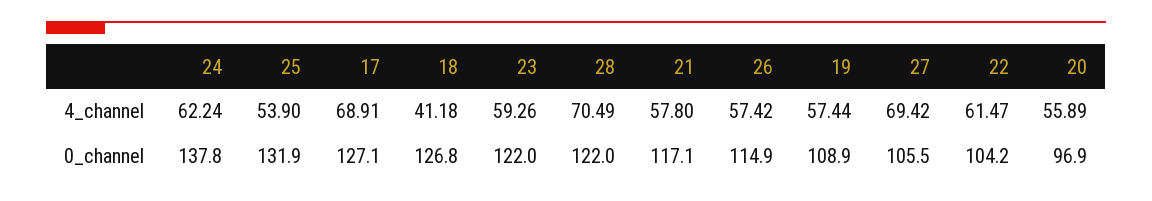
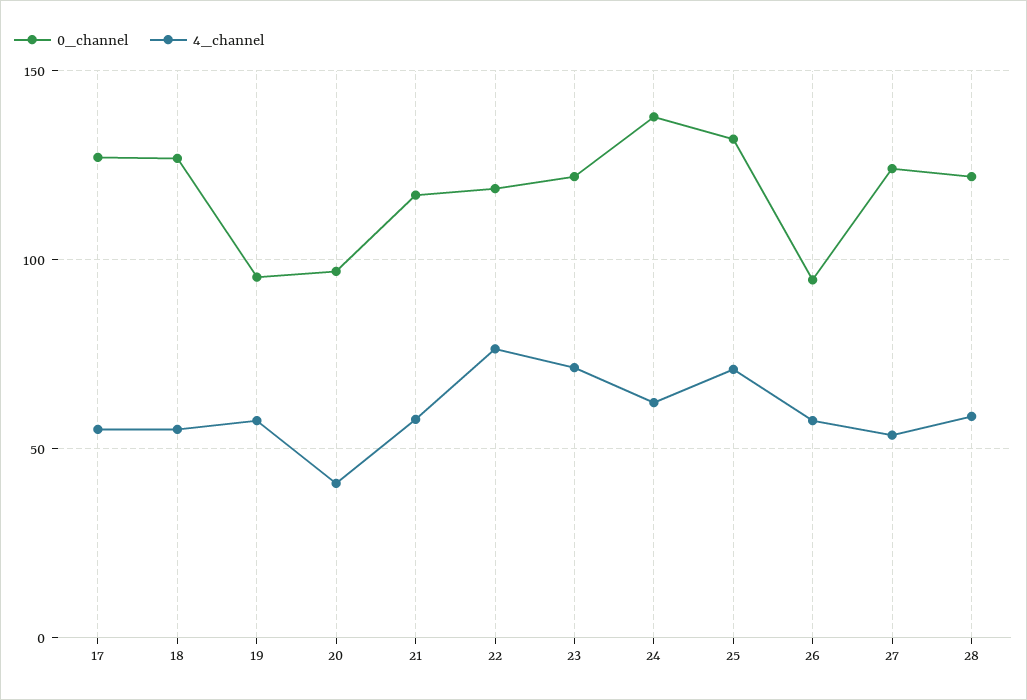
4_channel, 25: 53.9 -> 70
4_channel, 17: 68.91 -> 55
4_channel, 18: 41.18 -> 55
4_channel, 23: 59.26 -> 70
4_channel, 28: 70.49 -> 60
4_channel, 27: 69.42 -> 55
4_channel, 22: 61.47 -> 75
4_channel, 20: 55.89 -> 40
0_channel, 26: 114.9 -> 95
0_channel, 19: 108.9 -> 95
0_channel, 27: 105.5 -> 125
0_channel, 22: 104.2 -> 120

